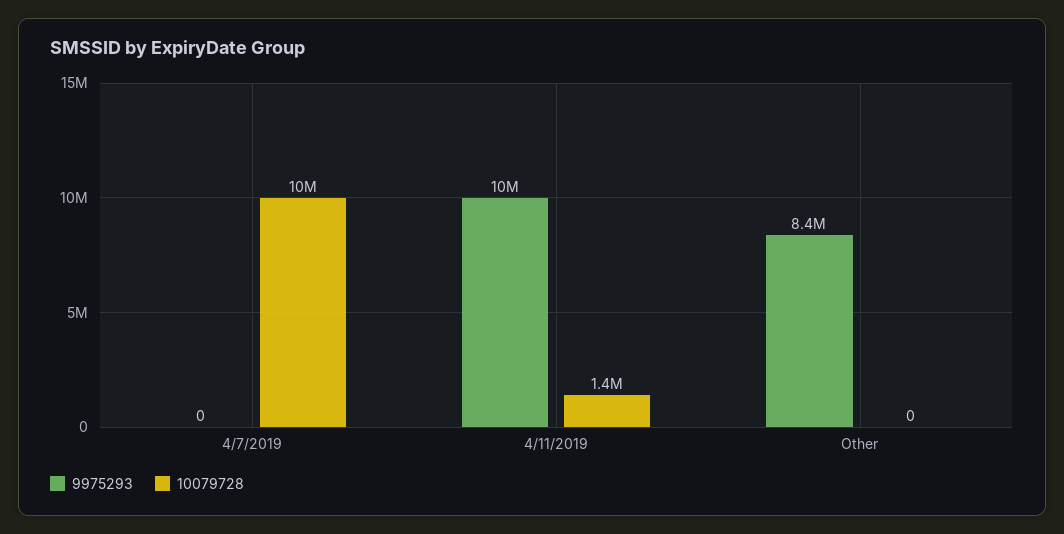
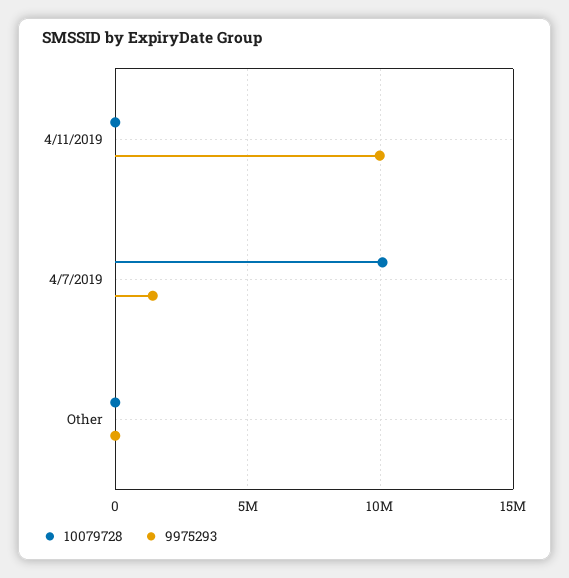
9975293, 4/7/2019: 0 -> 1500000
10079728, 4/11/2019: 1400000 -> 0
9975293, Other: 8400000 -> 0

